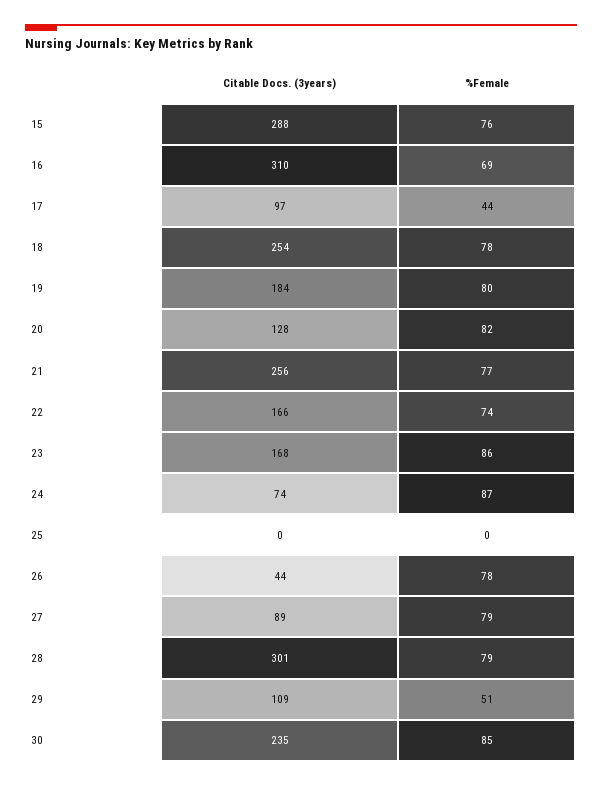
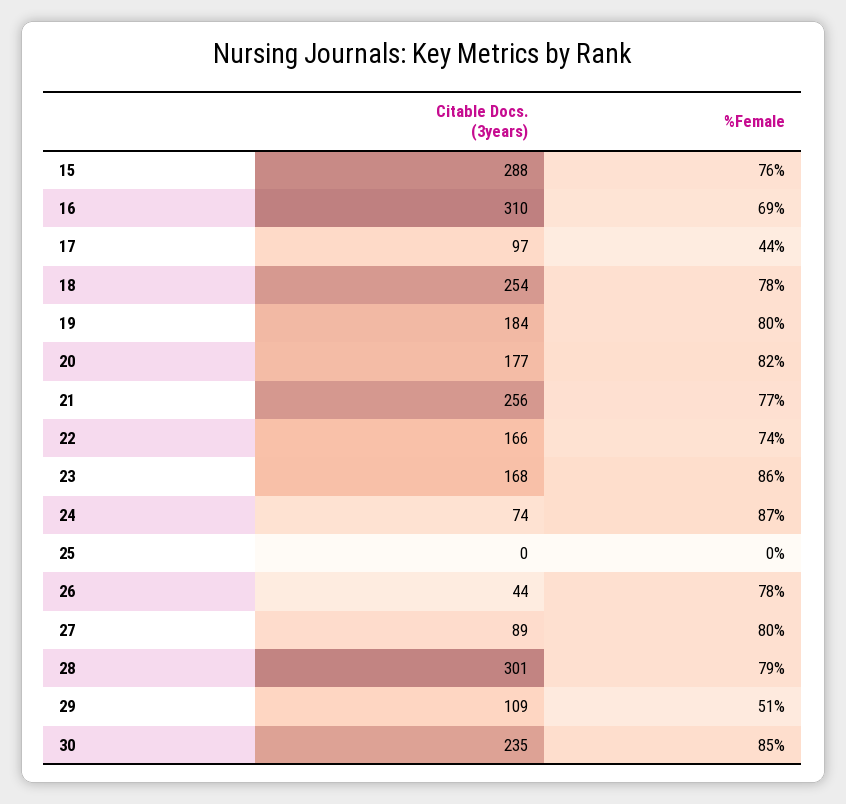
Citable Docs. (3years), 20: 128 -> 177
%Female, 27: 79 -> 80

